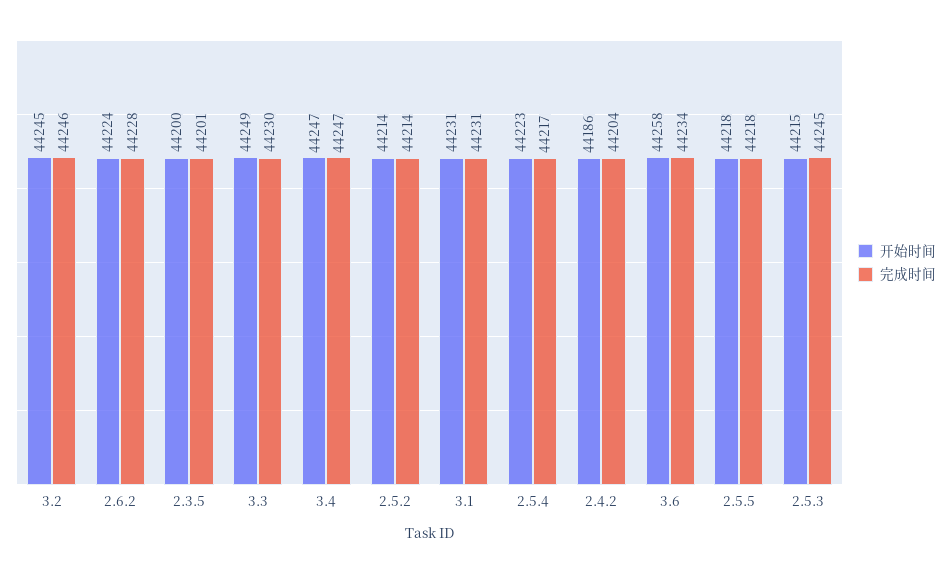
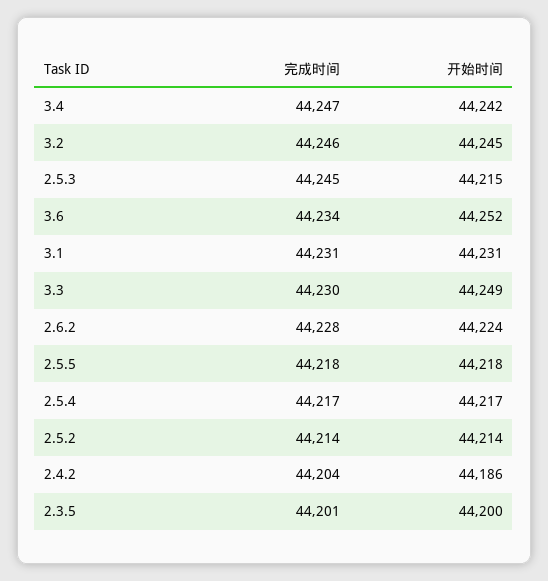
开始时间, 3.4: 44247 -> 44242
开始时间, 2.5.4: 44223 -> 44217
开始时间, 3.6: 44258 -> 44252

